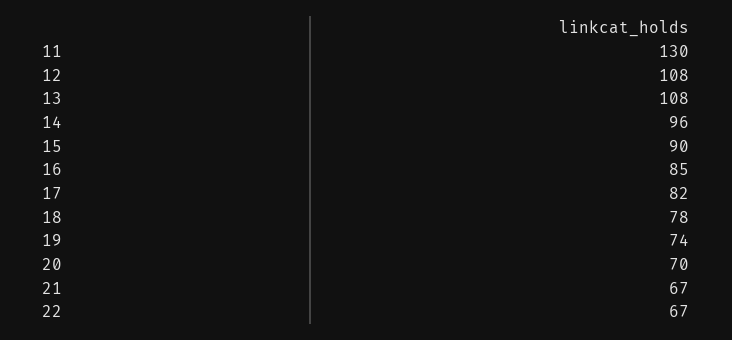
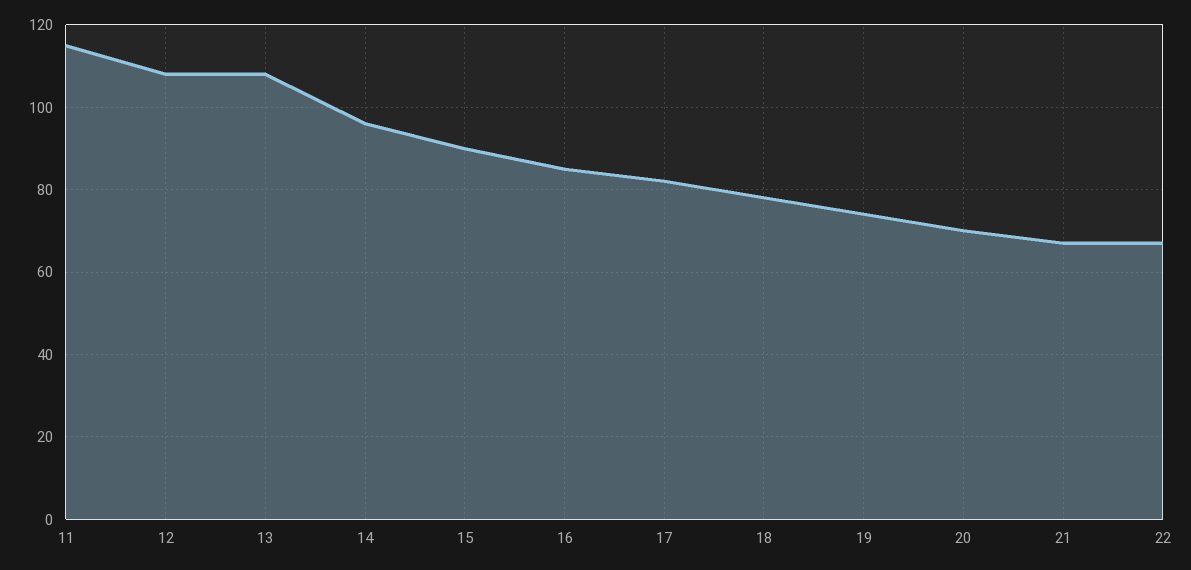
11: 130 -> 115

